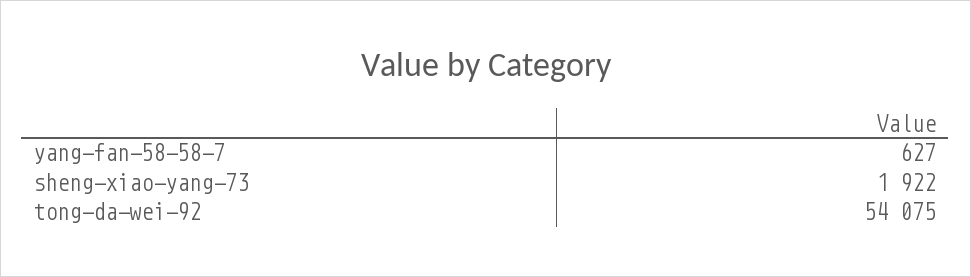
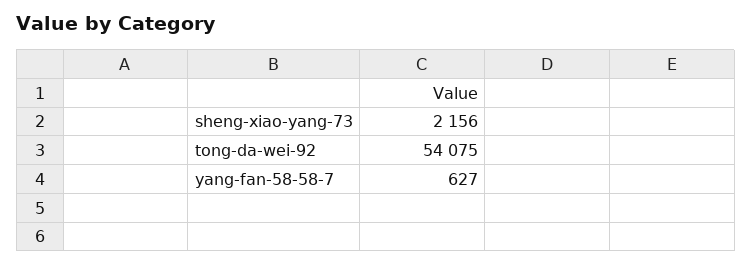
sheng-xiao-yang-73: 1922 -> 2156

